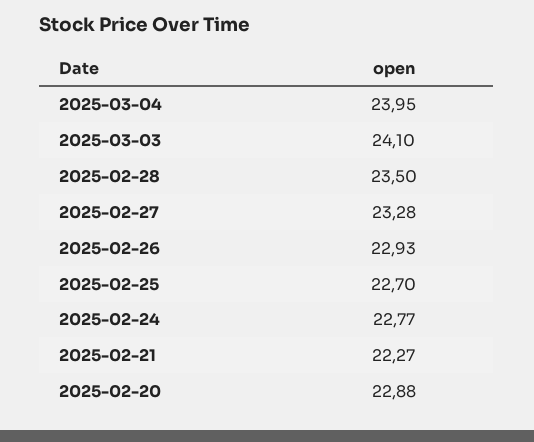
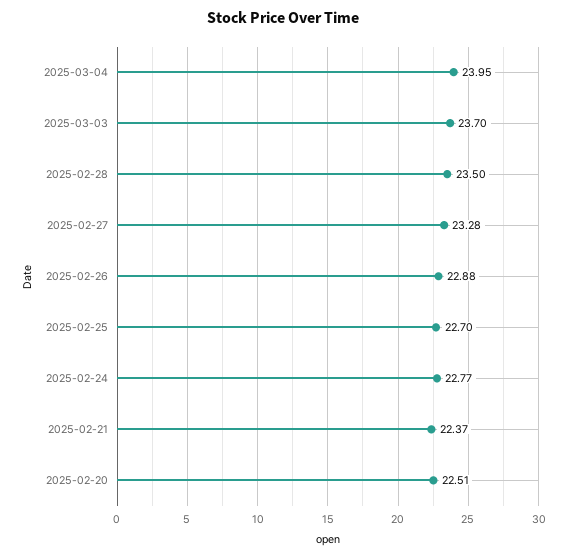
2025-03-03: 24.1 -> 23.7
2025-02-26: 22.93 -> 22.88
2025-02-21: 22.27 -> 22.37
2025-02-20: 22.88 -> 22.51

